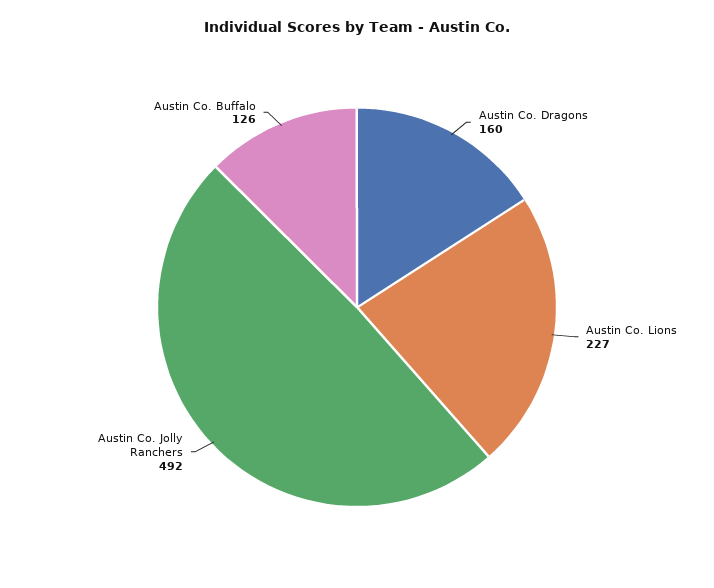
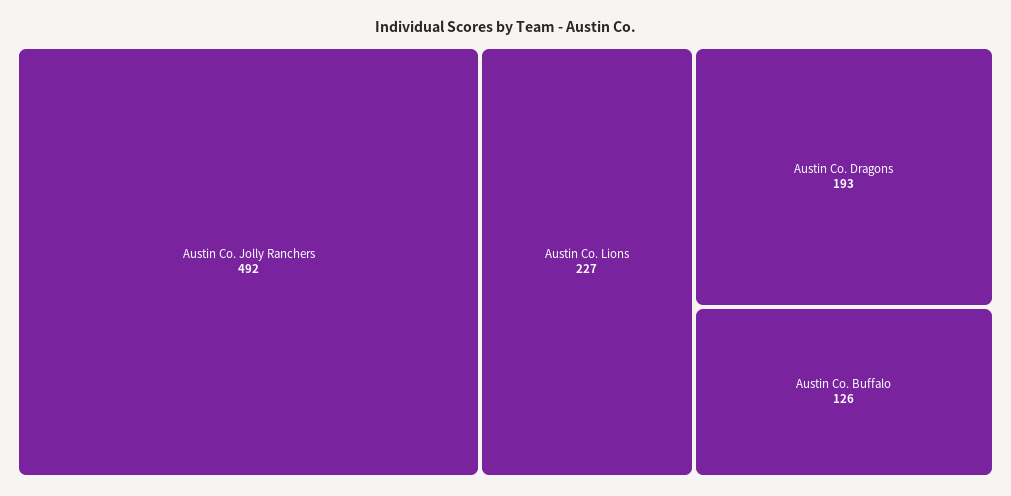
Austin Co. Dragons: 160 -> 193

